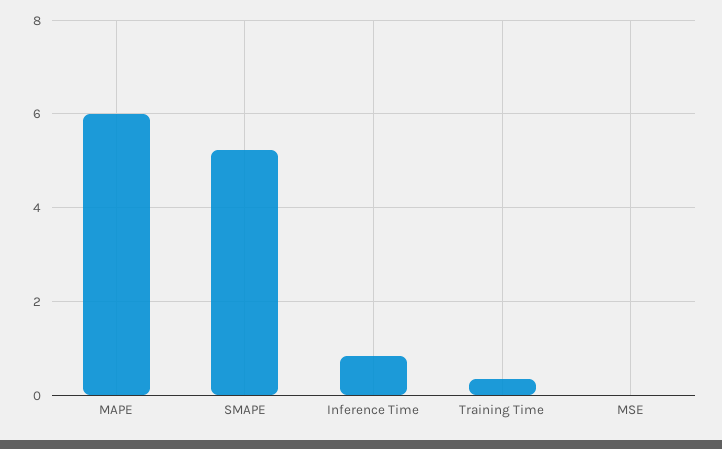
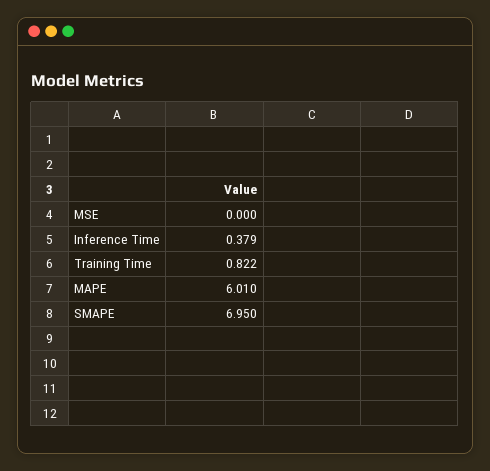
SMAPE: 5.2 -> 6.95
Inference Time: 0.8 -> 0.379
Training Time: 0.4 -> 0.822

